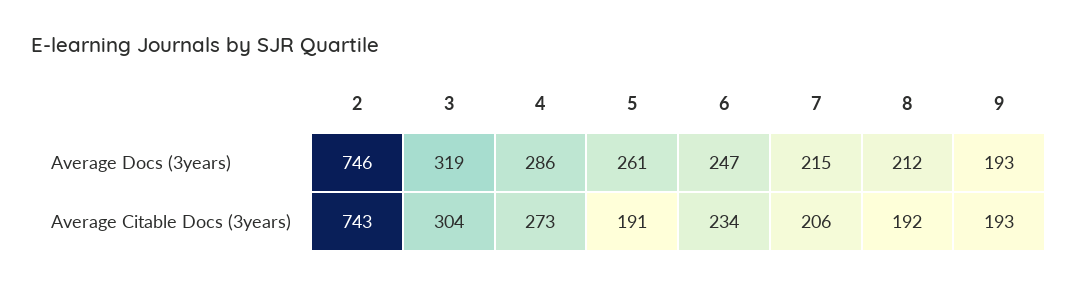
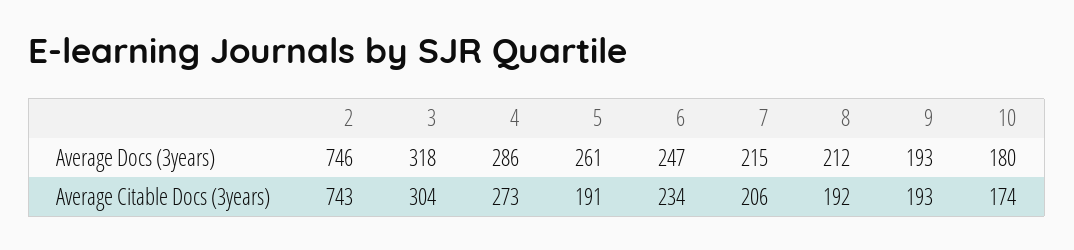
3, Average Docs (3years): 319 -> 318
10, Average Docs (3years): none -> 180
10, Average Citable Docs (3years): none -> 174

